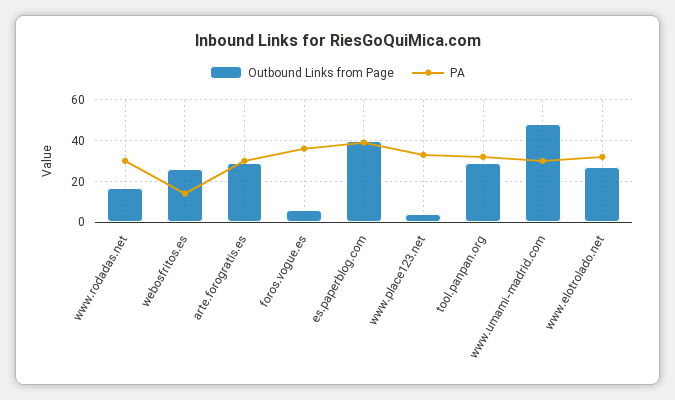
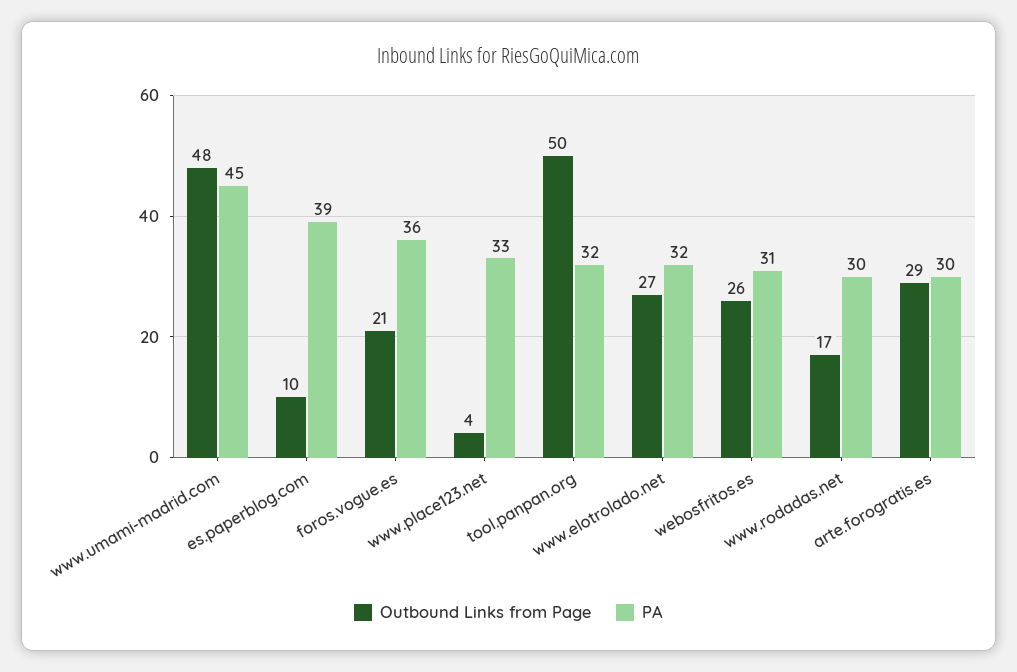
PA, webosfritos.es: 15 -> 31
Outbound Links from Page, foros.vogue.es: 5 -> 21
Outbound Links from Page, es.paperblog.com: 40 -> 10
Outbound Links from Page, tool.panpan.org: 30 -> 50
PA, www.umami-madrid.com: 30 -> 45

